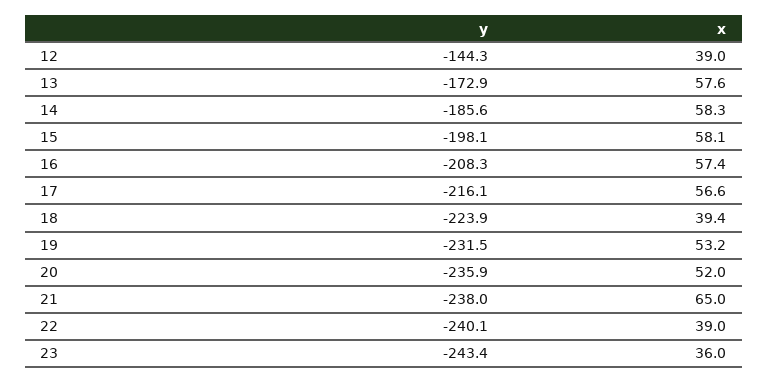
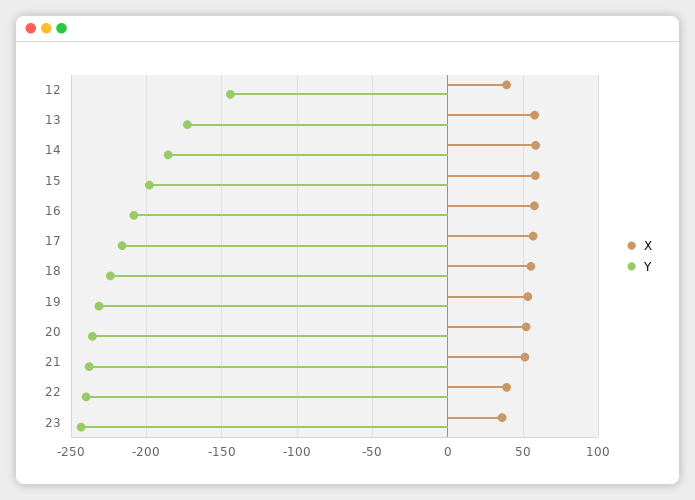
x, 18: 39.4 -> 55
x, 21: 65 -> 50

